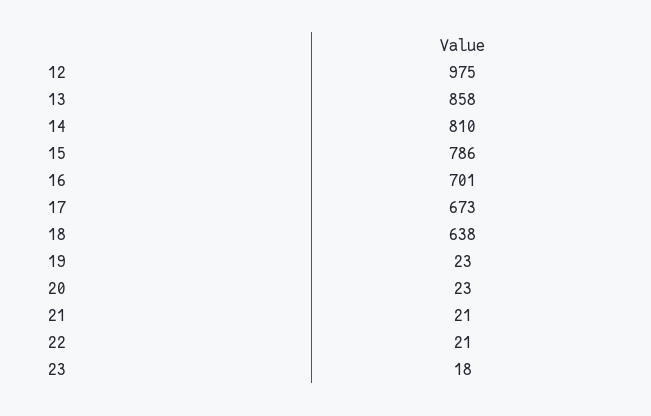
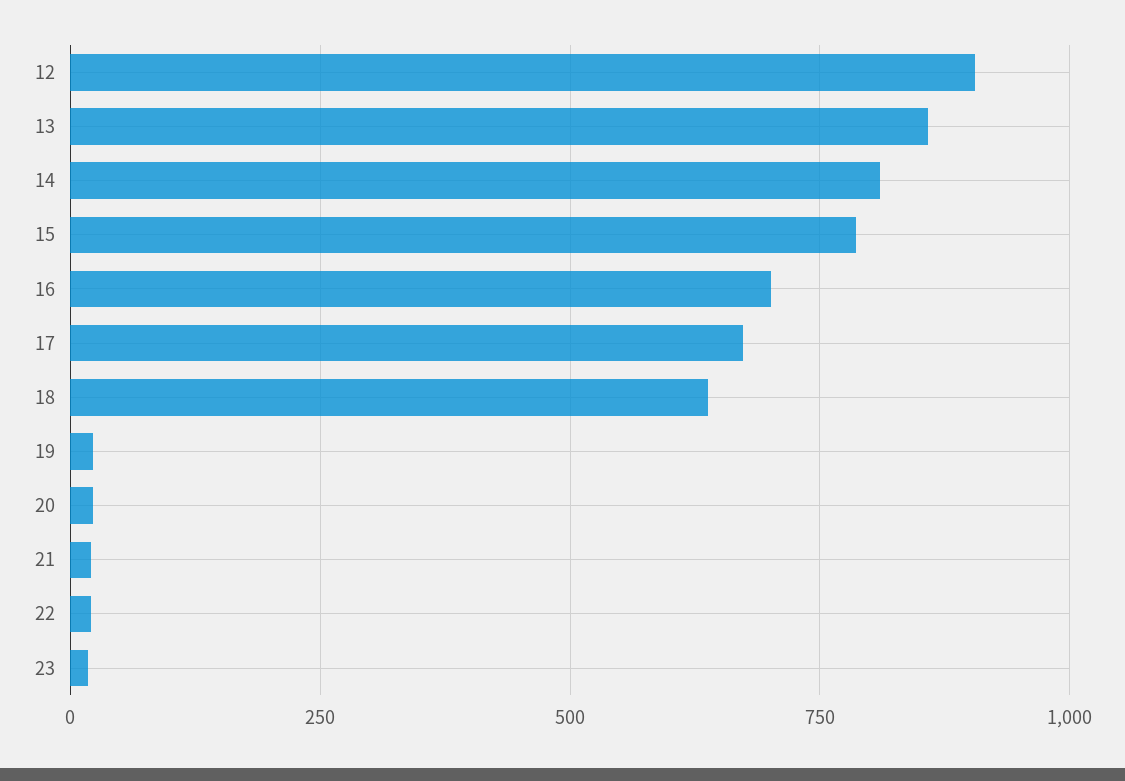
12: 975 -> 900

